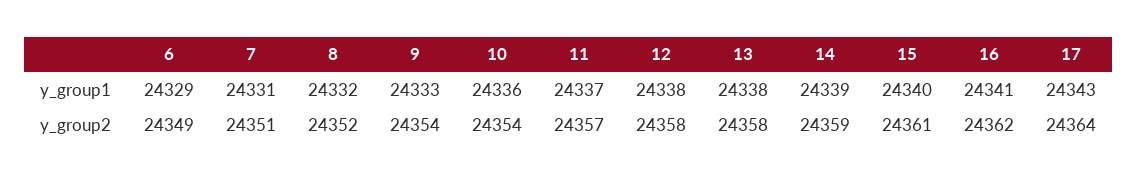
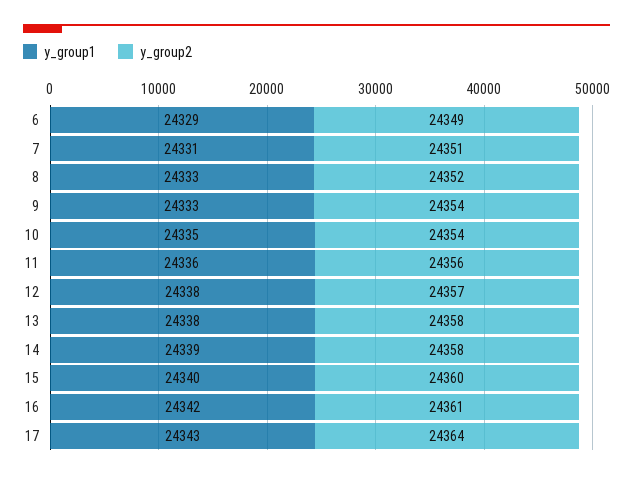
y_group1, 8: 24332 -> 24333
y_group1, 10: 24336 -> 24335
y_group1, 11: 24337 -> 24336
y_group1, 16: 24341 -> 24342
y_group2, 11: 24357 -> 24356
y_group2, 12: 24358 -> 24357
y_group2, 14: 24359 -> 24358
y_group2, 15: 24361 -> 24360
y_group2, 16: 24362 -> 24361

